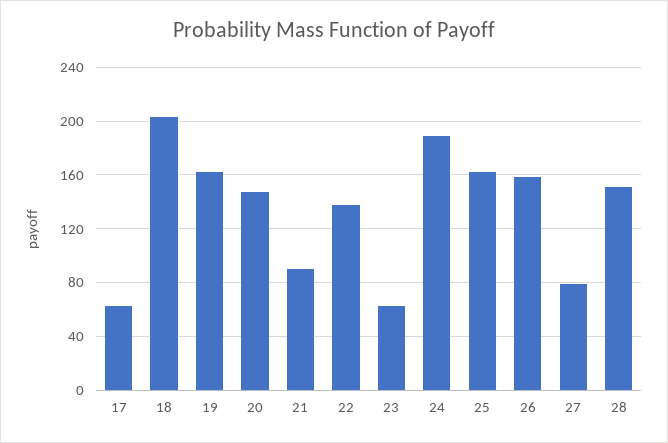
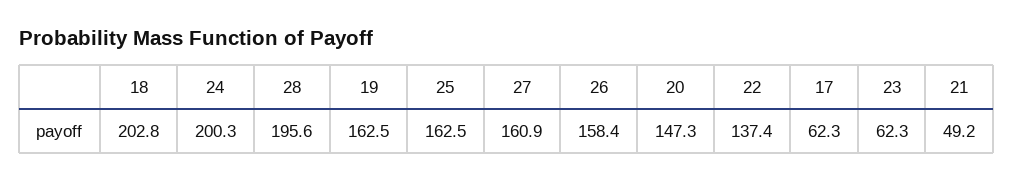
21: 90 -> 49.2
24: 190 -> 200.3
27: 80 -> 160.9
28: 150 -> 195.6

